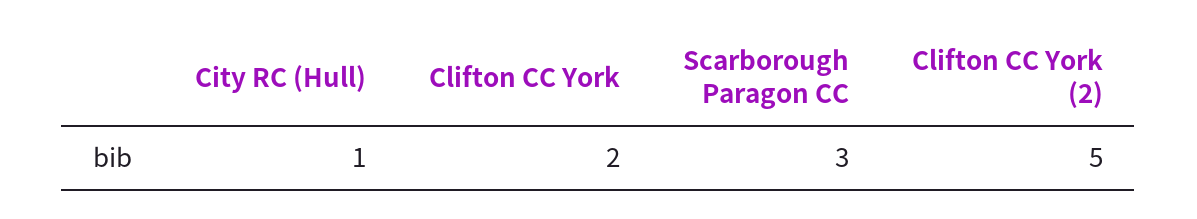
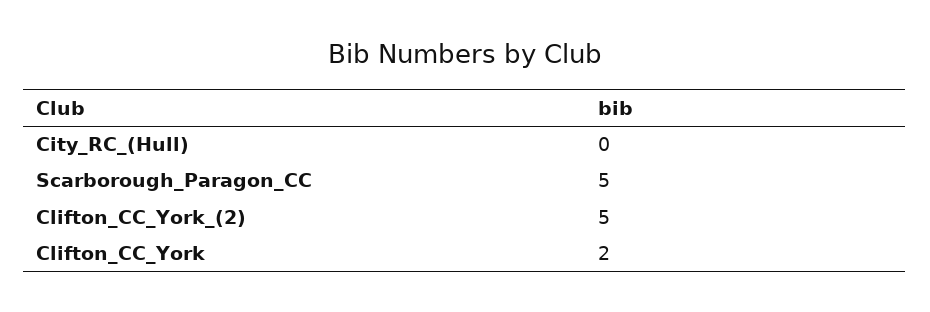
City RC (Hull): 1 -> 0
Scarborough Paragon CC: 3 -> 5

